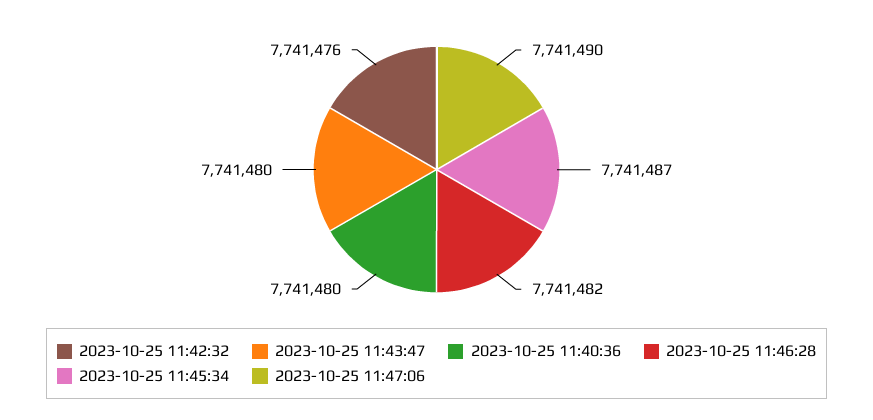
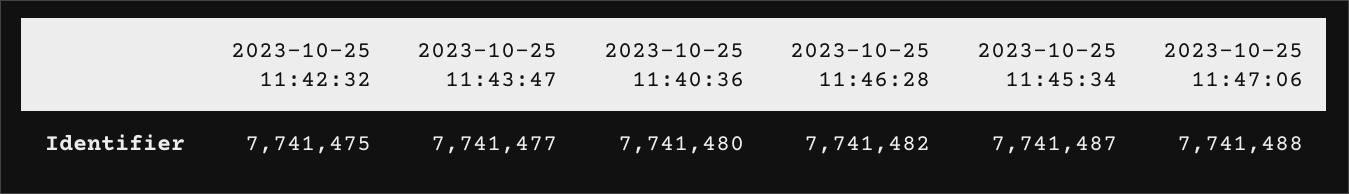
2023-10-25 11:42:32: 7741476 -> 7741475
2023-10-25 11:43:47: 7741480 -> 7741477
2023-10-25 11:47:06: 7741490 -> 7741488

